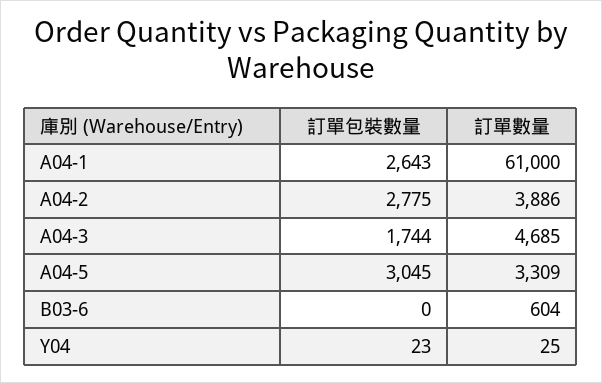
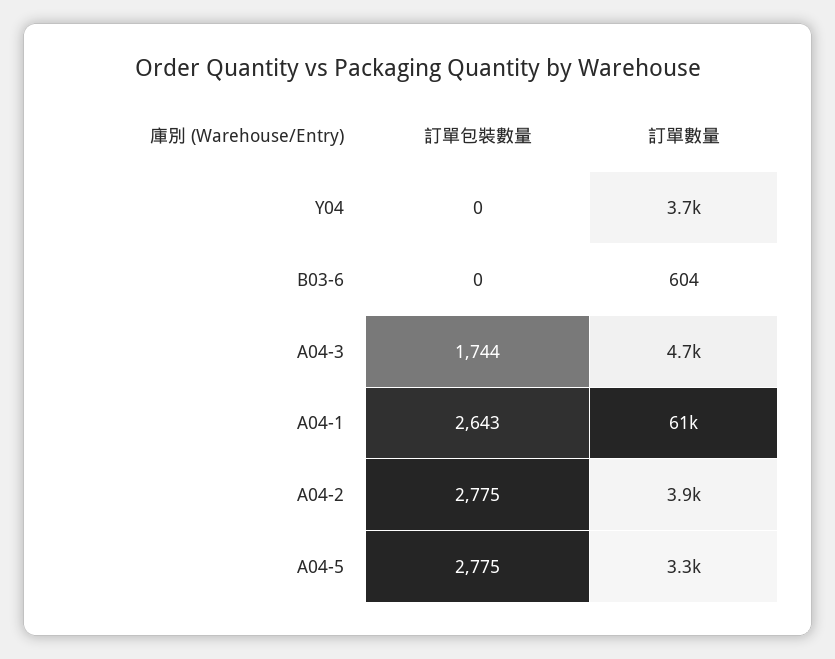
訂單包裝數量, A04-5: 3045 -> 2775
訂單包裝數量, Y04: 23 -> 0
訂單數量, Y04: 25 -> 3700

